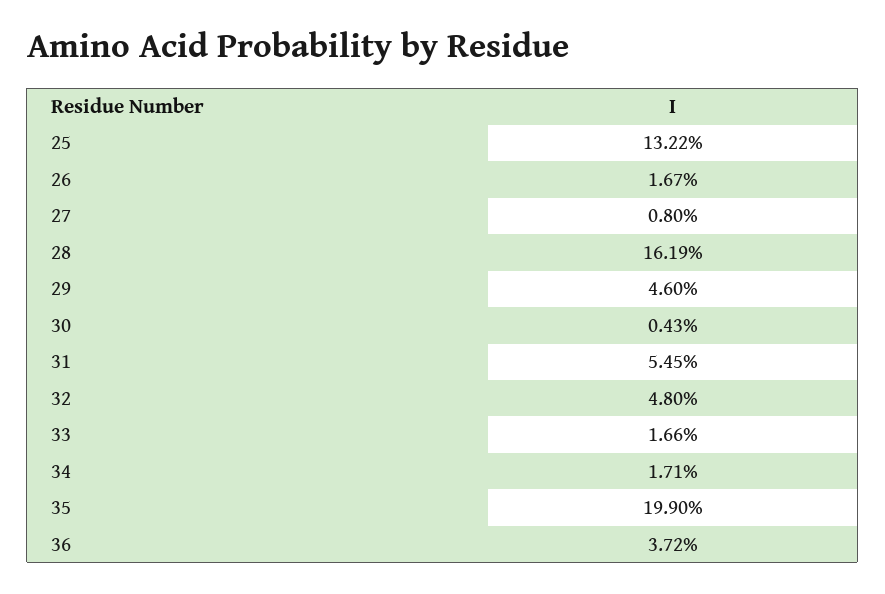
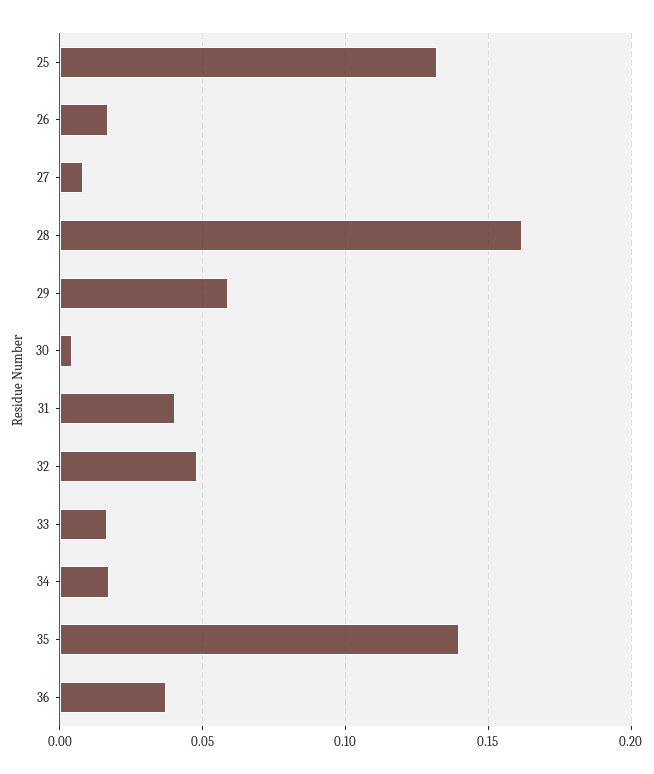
29: 0.046 -> 0.06
31: 0.0545 -> 0.04
35: 0.199 -> 0.14

